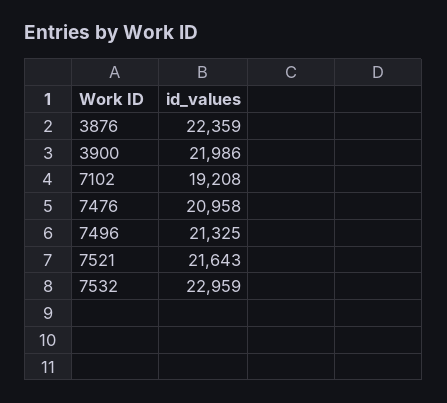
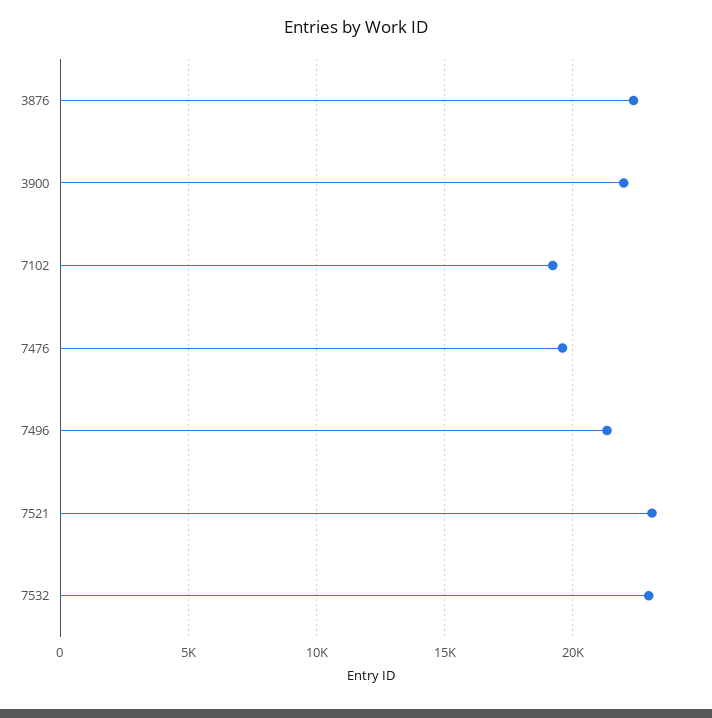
7476: 20958 -> 19500
7521: 21643 -> 23000

